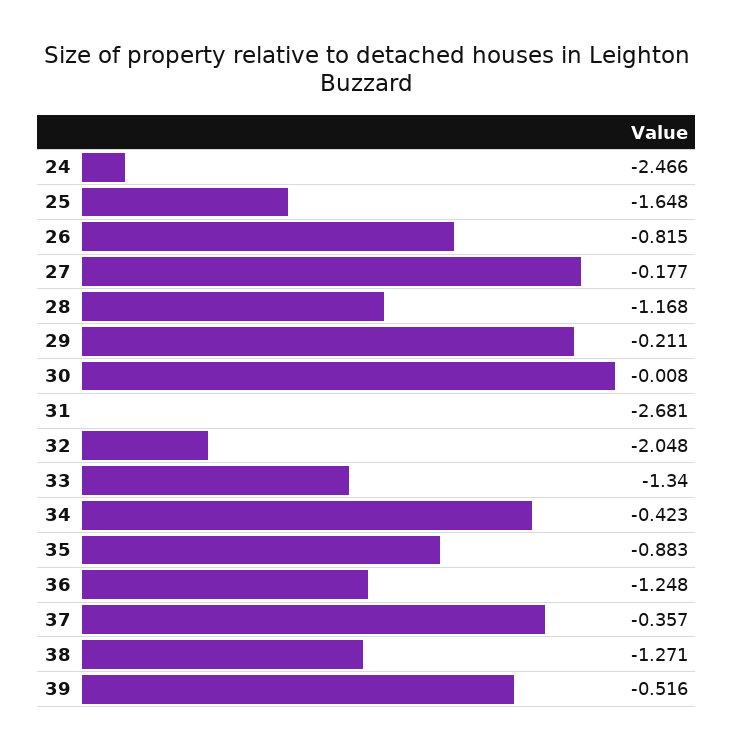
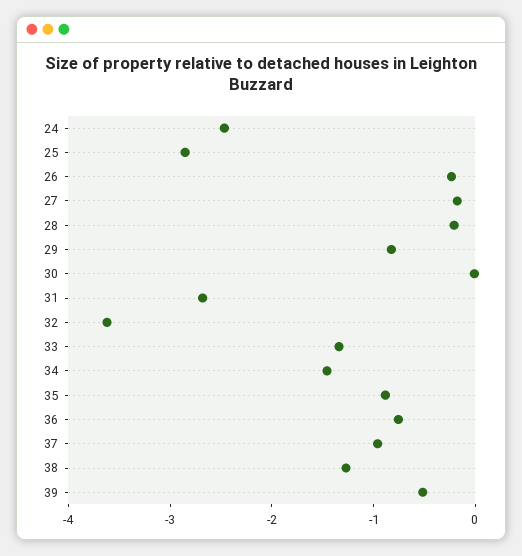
25: -1.648 -> -2.8
26: -0.815 -> -0.2
28: -1.168 -> -0.2
29: -0.211 -> -0.8
32: -2.048 -> -3.6
34: -0.423 -> -1.4
36: -1.248 -> -0.8
37: -0.357 -> -1

